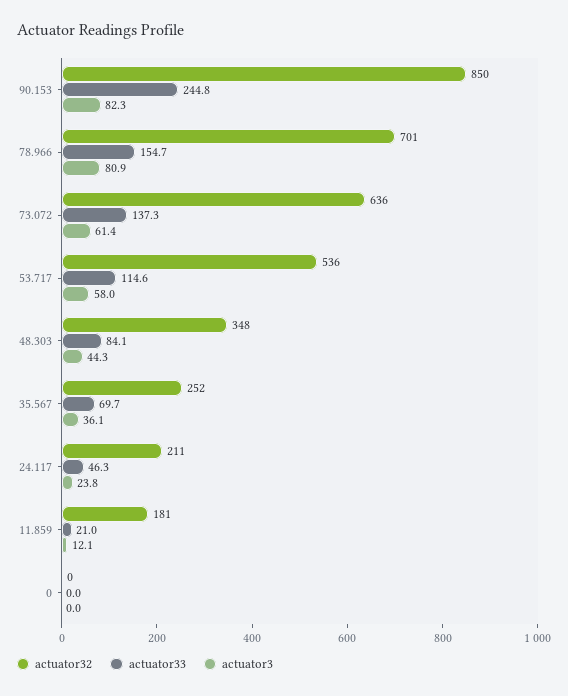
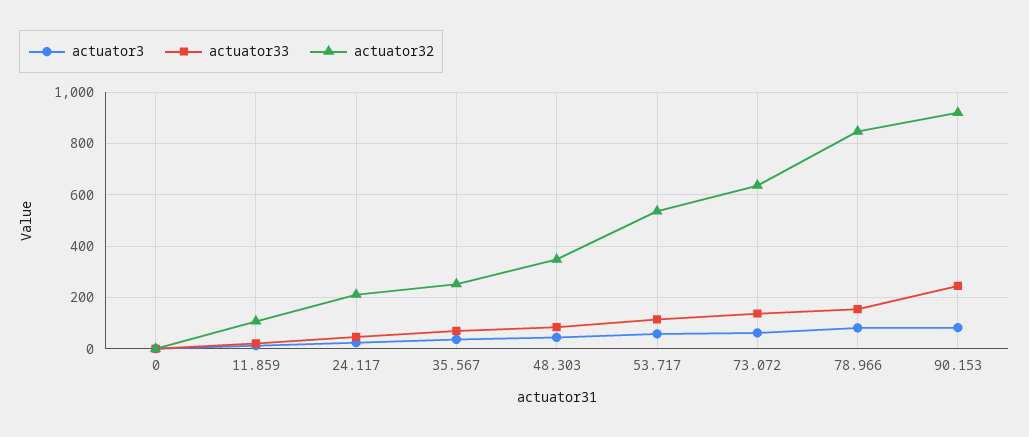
actuator32, 90.153: 850 -> 925
actuator32, 78.966: 701 -> 850
actuator32, 11.859: 181 -> 100

